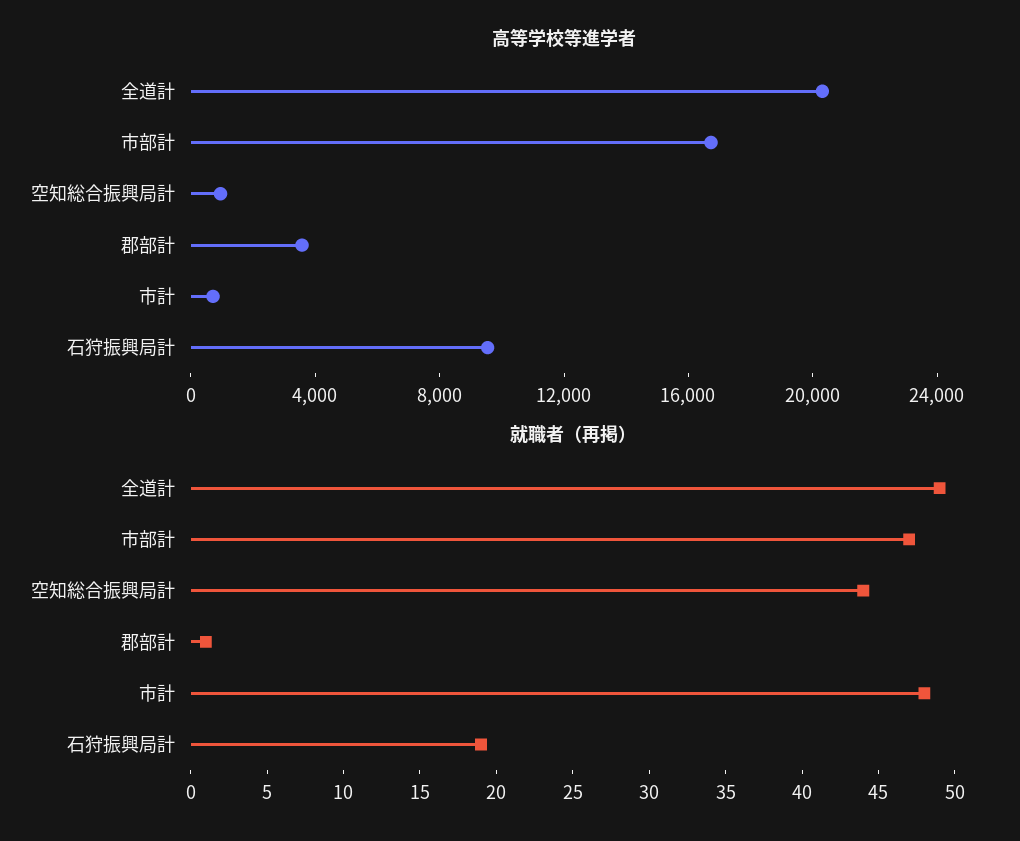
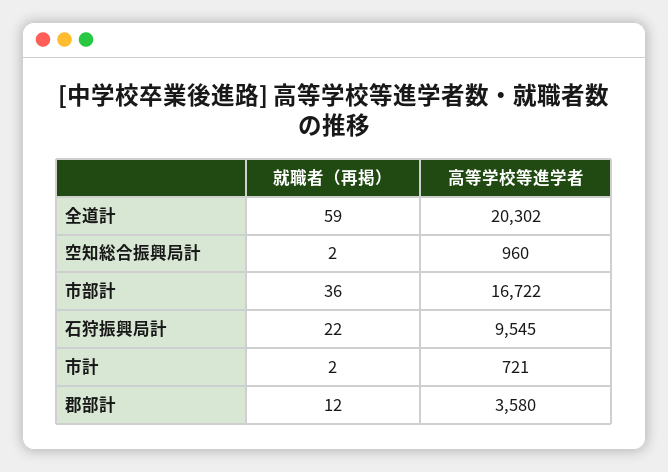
就職者（再掲）, 全道計: 49 -> 59
就職者（再掲）, 市部計: 47 -> 36
就職者（再掲）, 空知総合振興局計: 44 -> 2
就職者（再掲）, 郡部計: 1 -> 12
就職者（再掲）, 市計: 48 -> 2
就職者（再掲）, 石狩振興局計: 19 -> 22

